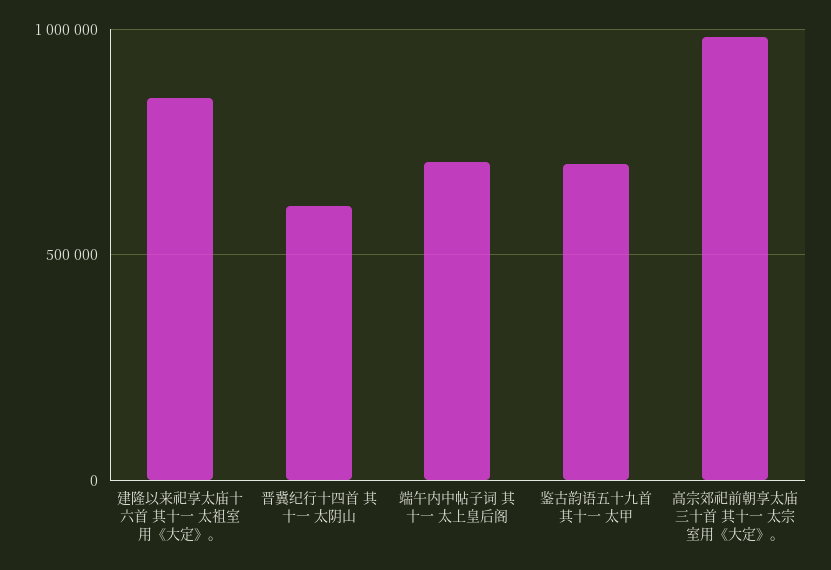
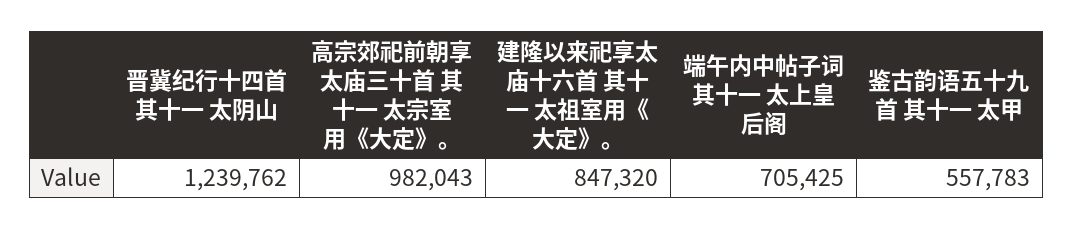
晋冀纪行十四首 其十一 太阴山: 600000 -> 1239762
鉴古韵语五十九首 其十一 太甲: 700000 -> 557783

